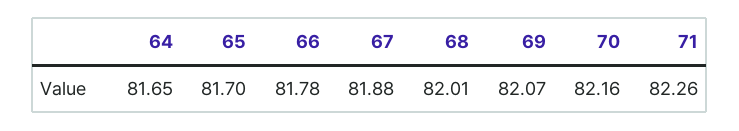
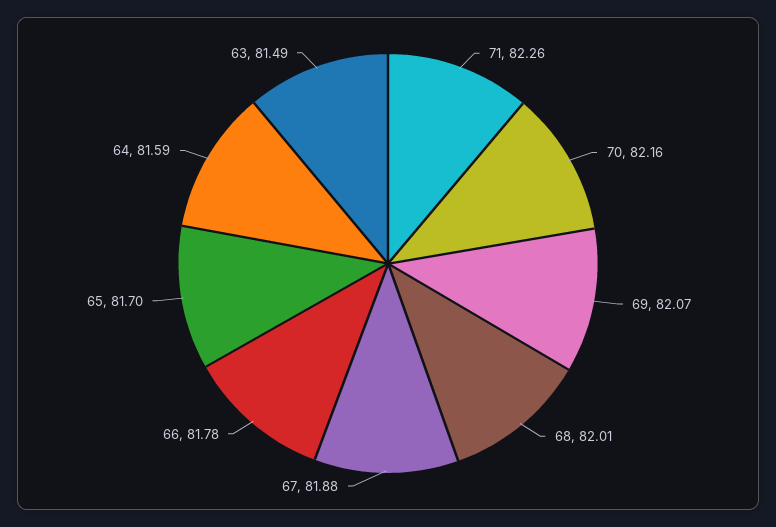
64: 81.65 -> 81.59
63: none -> 81.49

